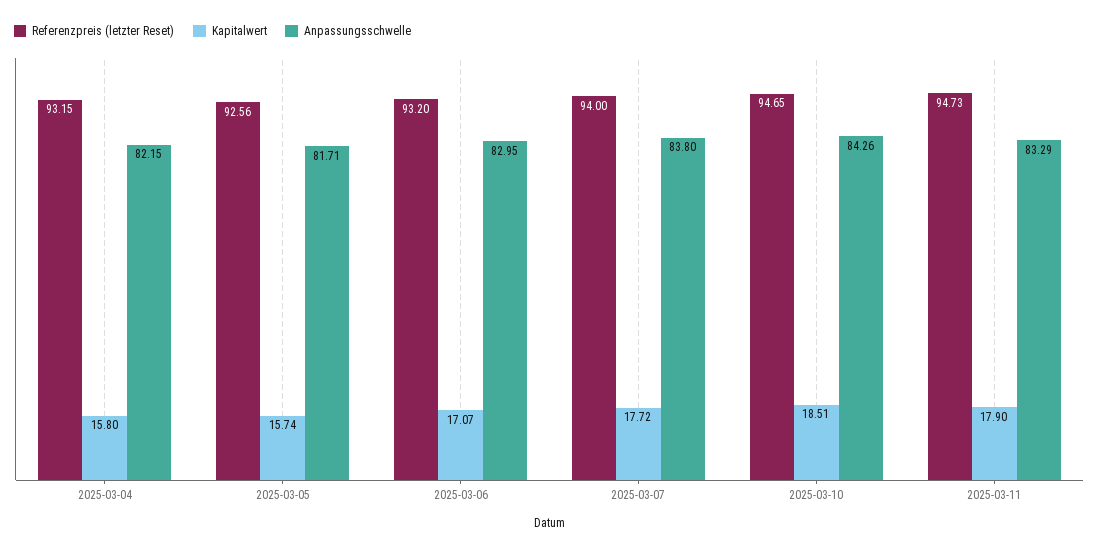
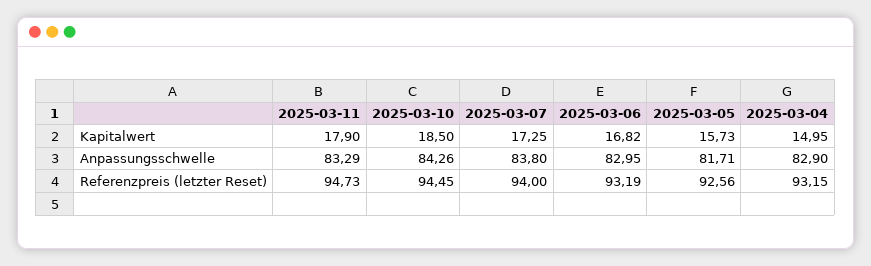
Kapitalwert, 2025-03-04: 15.8 -> 14.95
Anpassungsschwelle, 2025-03-04: 82.15 -> 82.9
Kapitalwert, 2025-03-05: 15.74 -> 15.73
Referenzpreis (letzter Reset), 2025-03-06: 93.2 -> 93.19
Kapitalwert, 2025-03-06: 17.07 -> 16.82
Kapitalwert, 2025-03-07: 17.72 -> 17.25
Referenzpreis (letzter Reset), 2025-03-10: 94.65 -> 94.45
Kapitalwert, 2025-03-10: 18.51 -> 18.5

